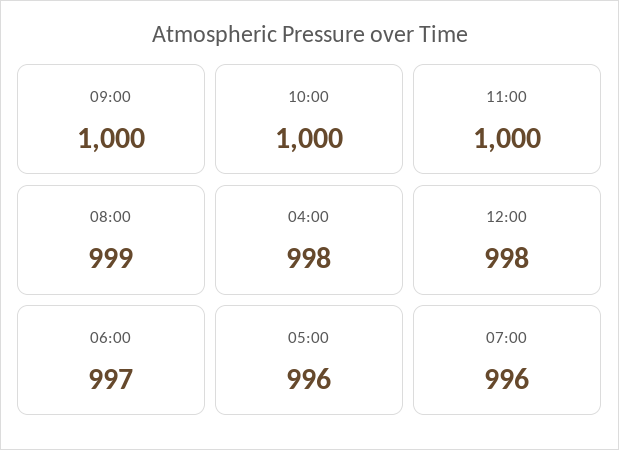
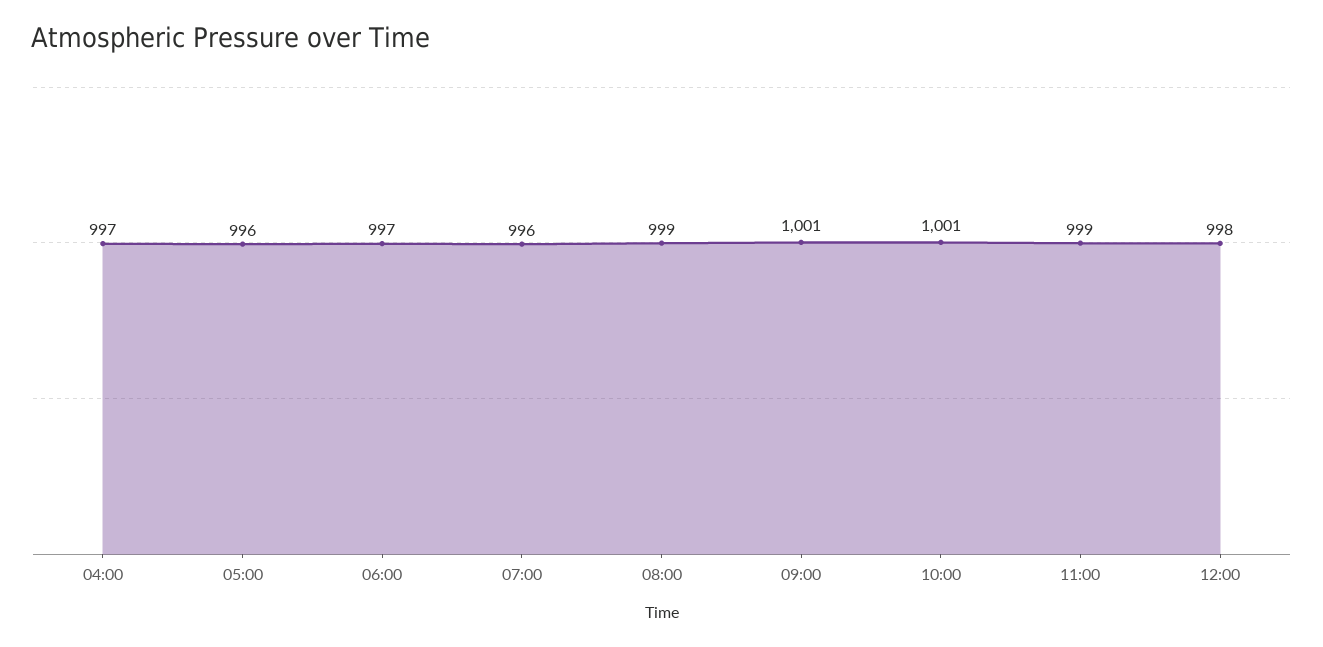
09:00: 1000 -> 1001
10:00: 1000 -> 1001
11:00: 1000 -> 999
04:00: 998 -> 997

